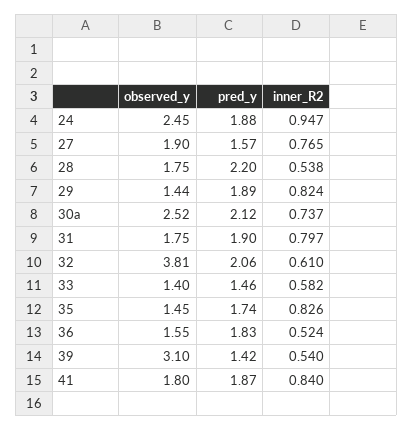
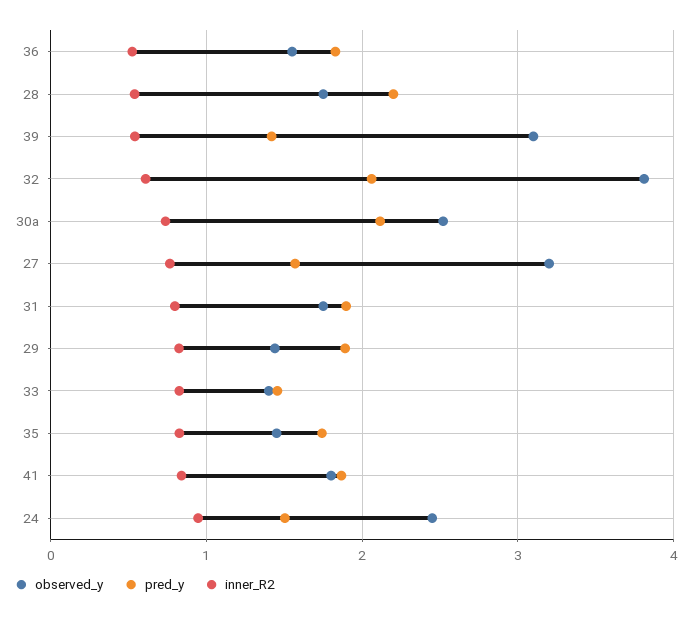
pred_y, 24: 1.88 -> 1.5
observed_y, 27: 1.9 -> 3.2
inner_R2, 33: 0.582 -> 0.8

